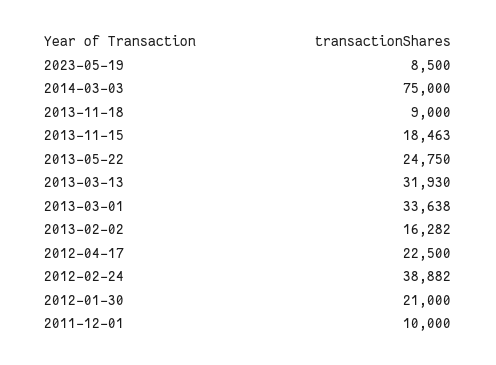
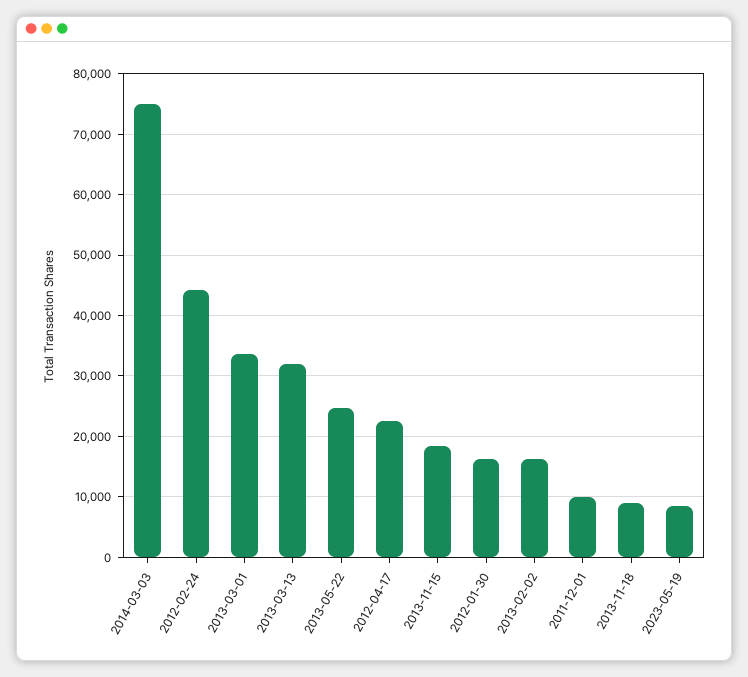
2012-02-24: 38882 -> 44000
2012-01-30: 21000 -> 16000

